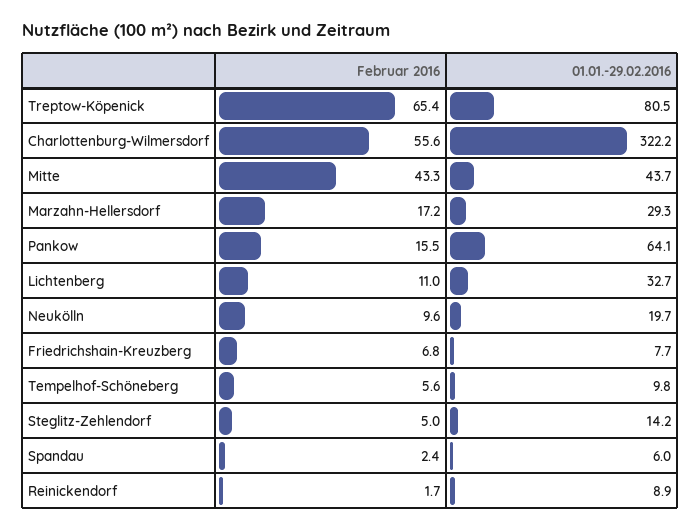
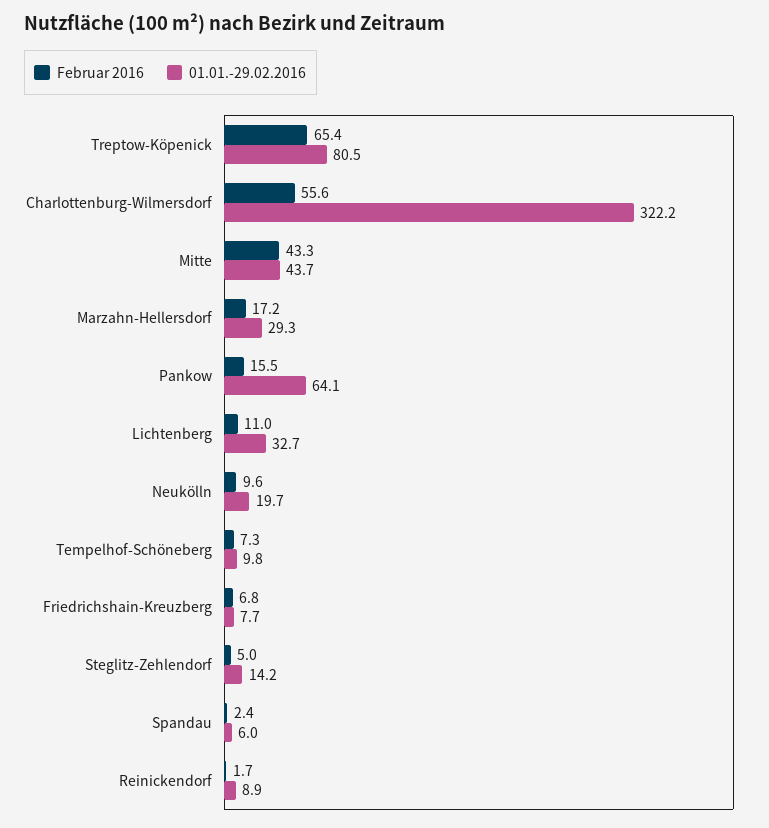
Februar 2016, Tempelhof-Schöneberg: 5.6 -> 7.3

